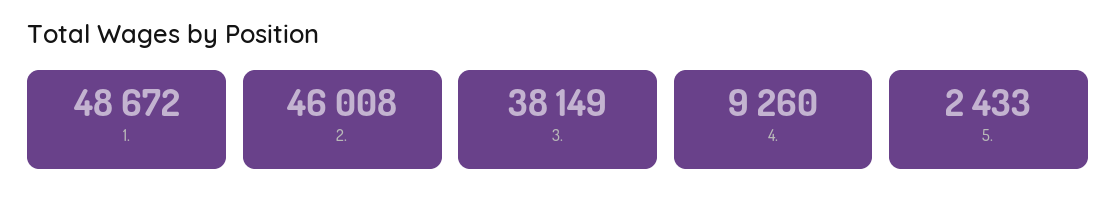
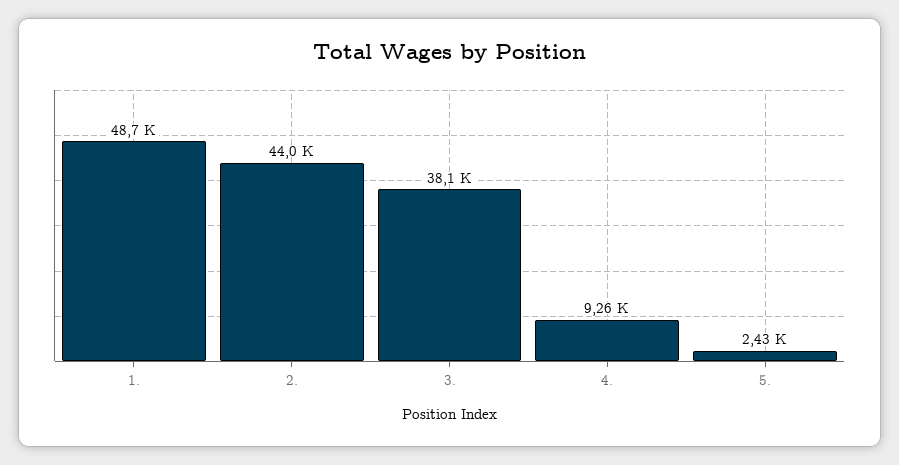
2.: 46008 -> 44000

